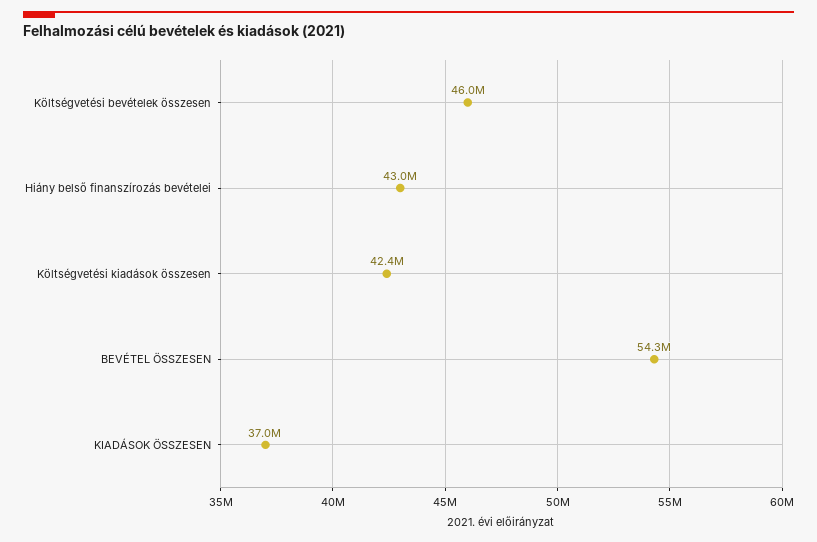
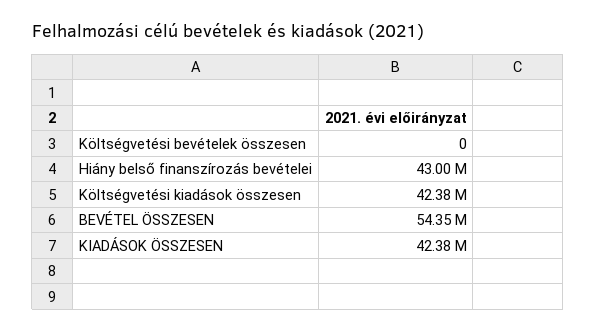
Költségvetési bevételek összesen: 46000000 -> 0
KIADÁSOK ÖSSZESEN: 37000000 -> 42380000

